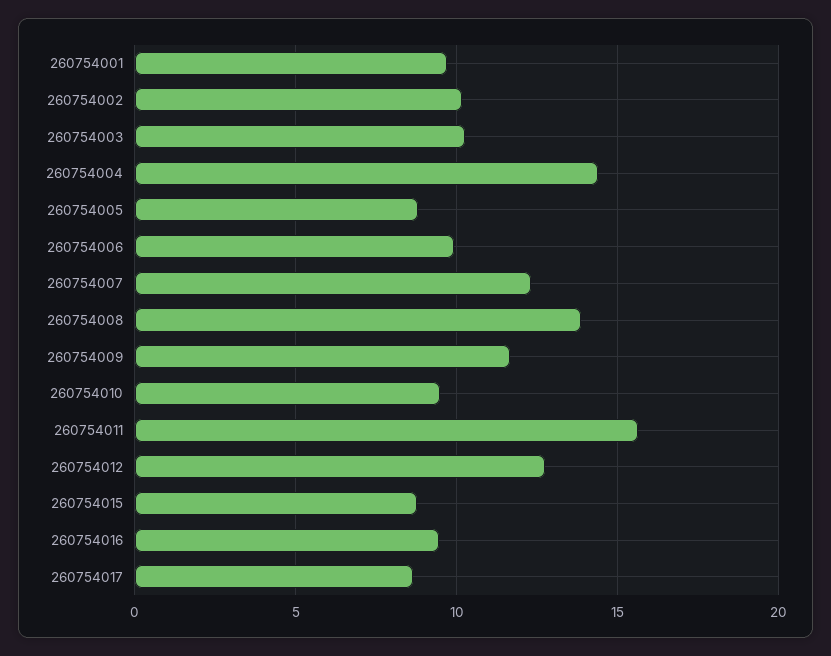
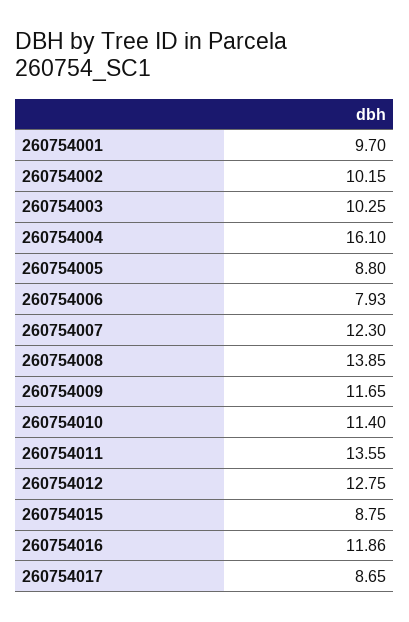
260754004: 14.5 -> 16.1
260754006: 10 -> 7.93
260754010: 9.5 -> 11.4
260754011: 15.5 -> 13.55
260754016: 9.5 -> 11.86

